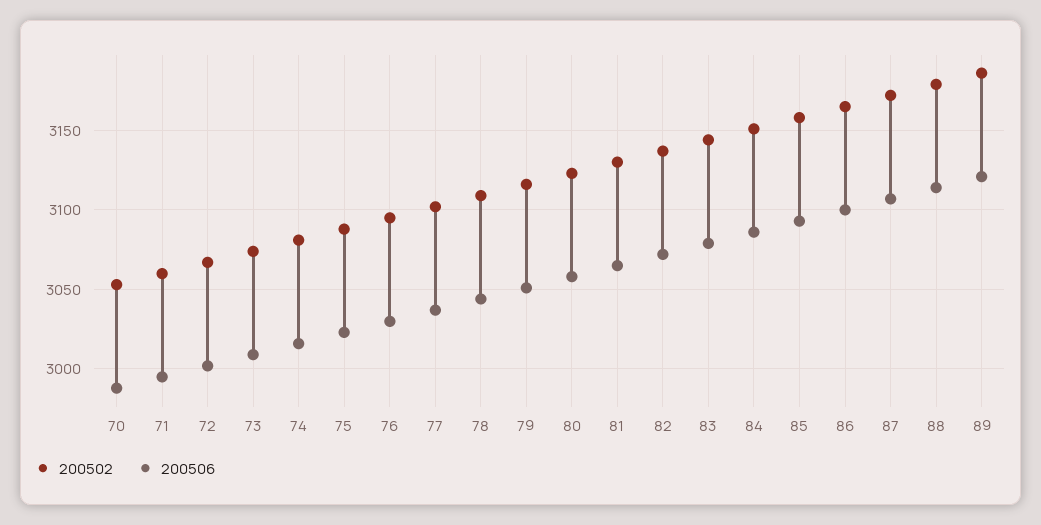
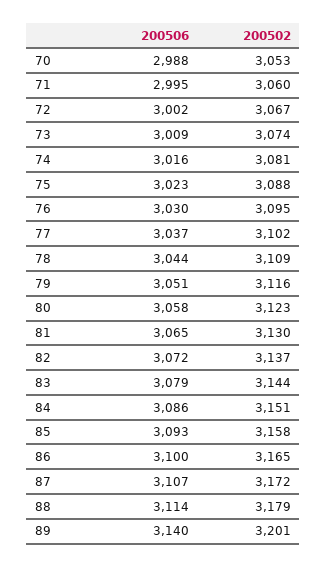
200502, 89: 3185 -> 3201
200506, 89: 3120 -> 3140

